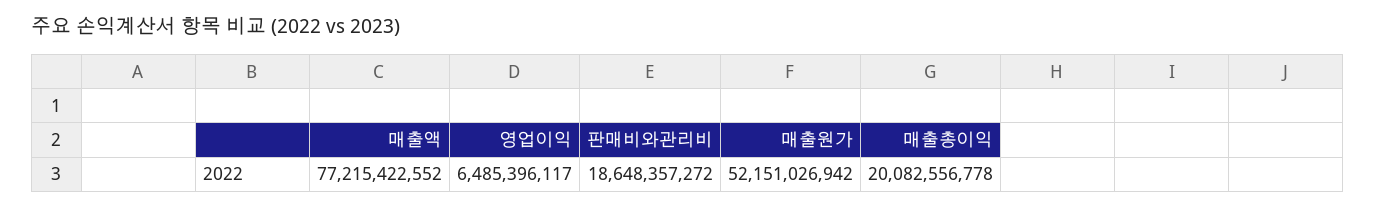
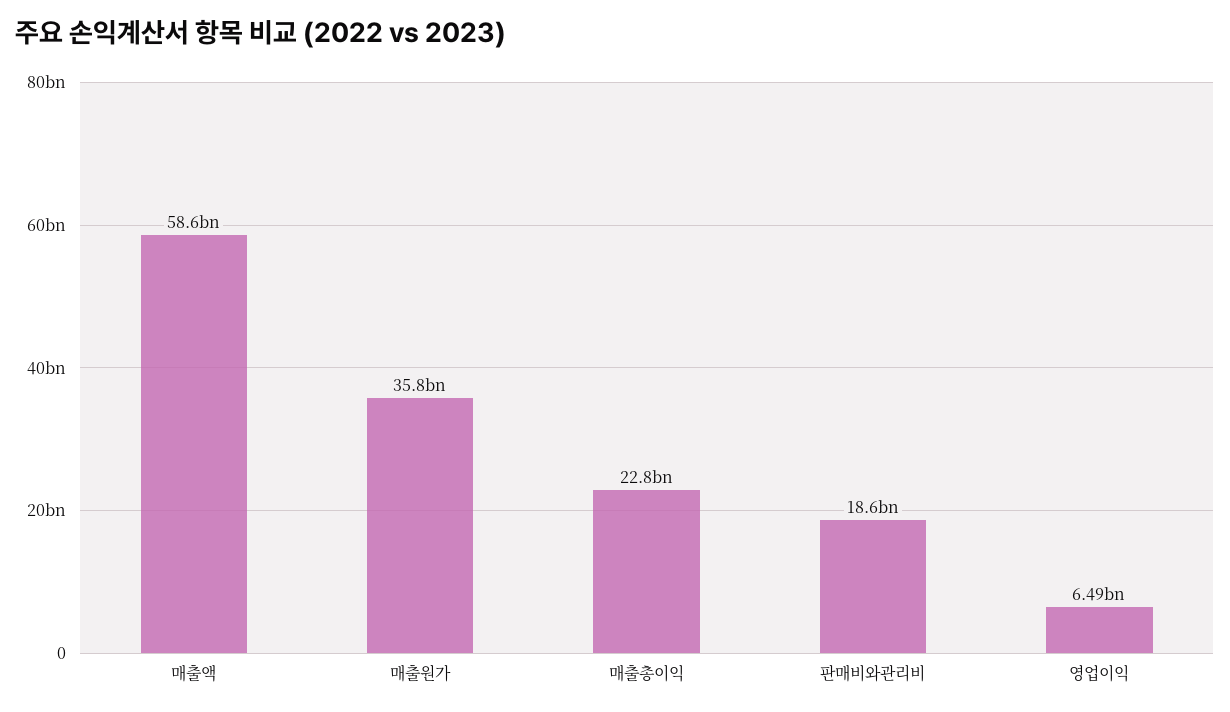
매출액: 77215422552 -> 58600000000
매출원가: 52151026942 -> 35800000000
매출총이익: 20082556778 -> 22800000000

